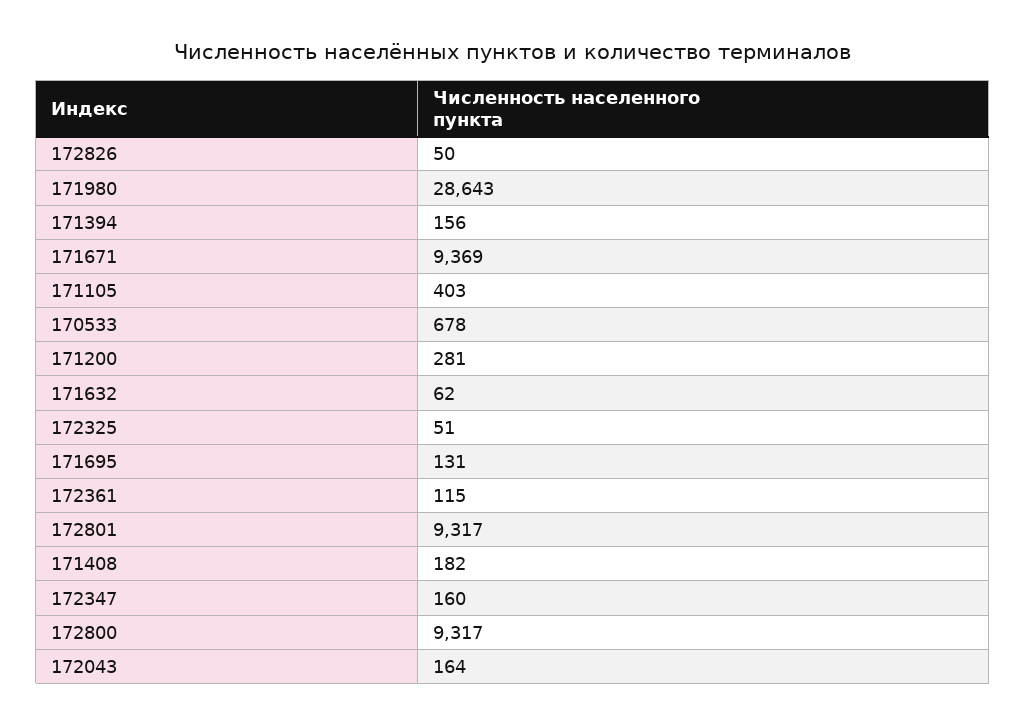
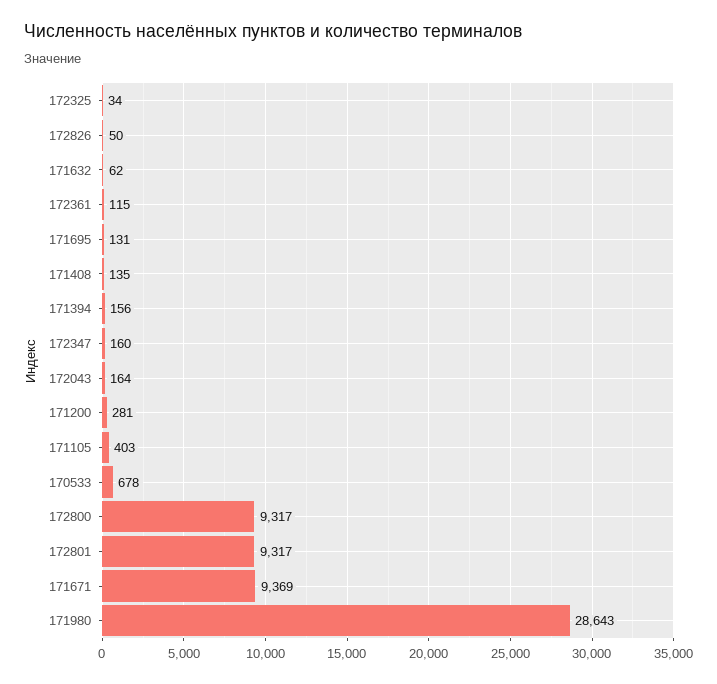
172325: 51 -> 34
171408: 182 -> 135

